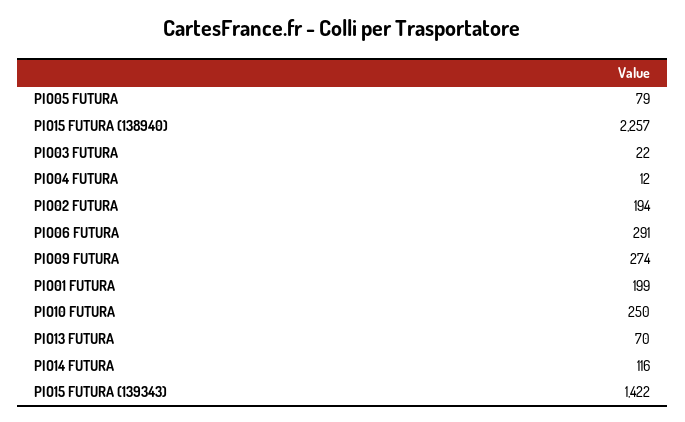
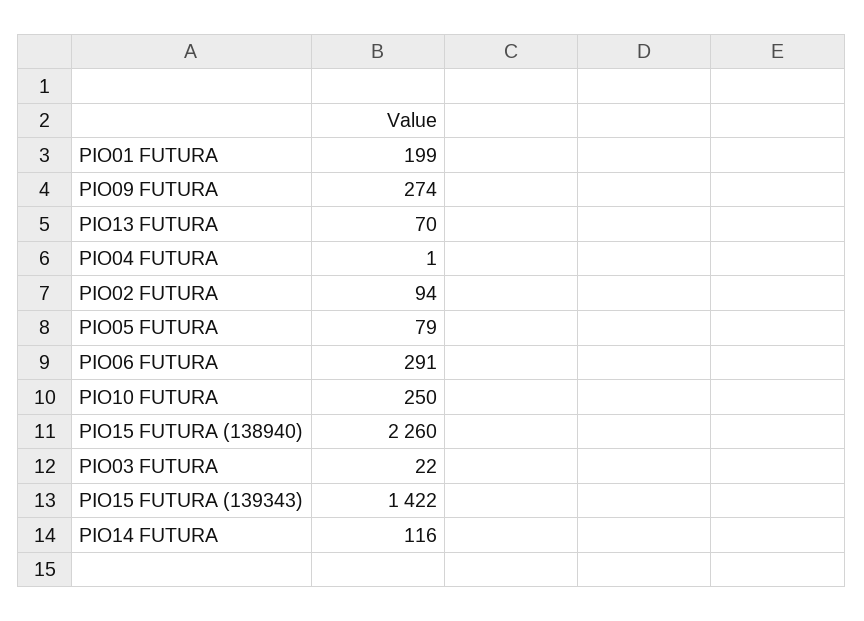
PIO15 FUTURA (138940): 2257 -> 2260
PIO04 FUTURA: 12 -> 1
PIO02 FUTURA: 194 -> 94

